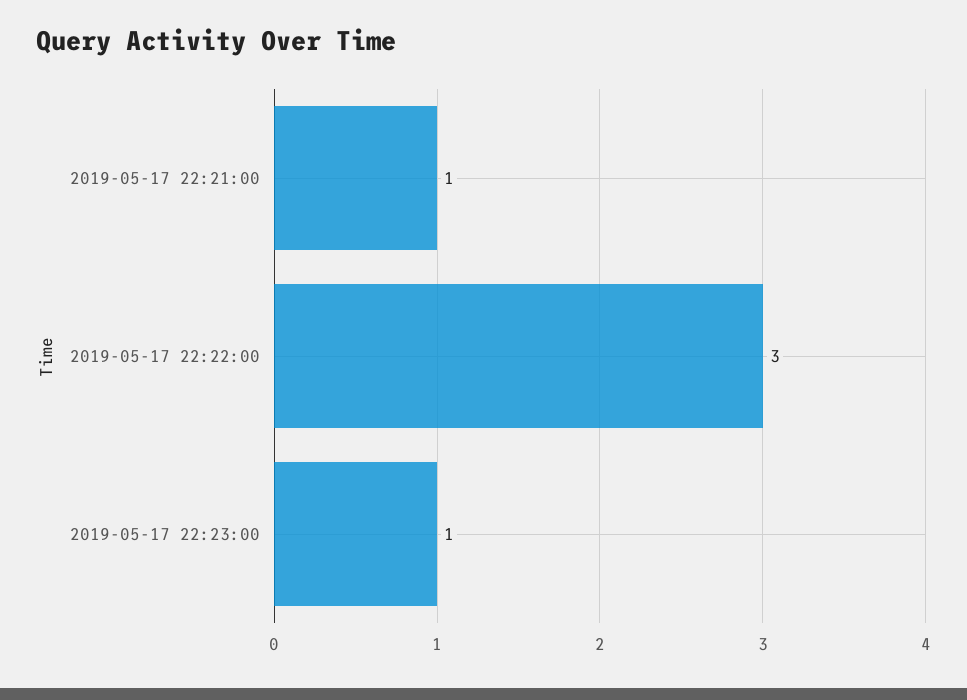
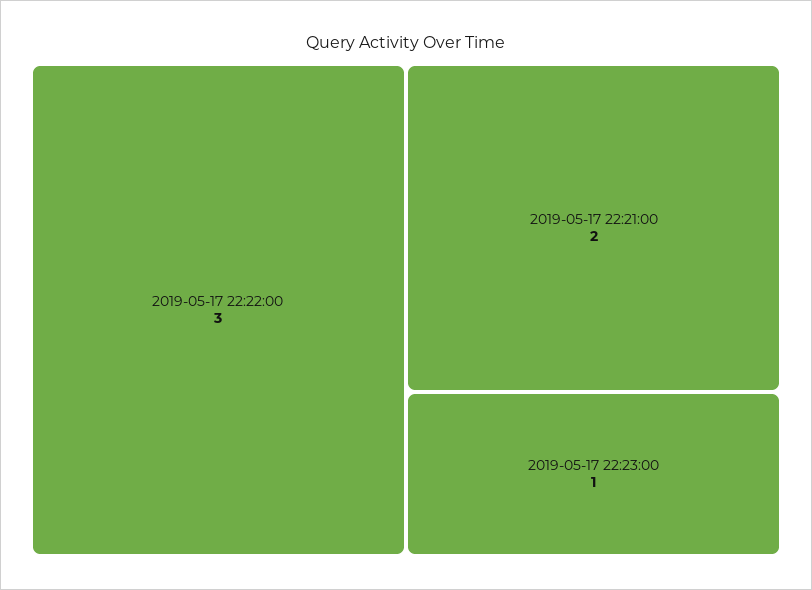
2019-05-17 22:21:00: 1 -> 2

